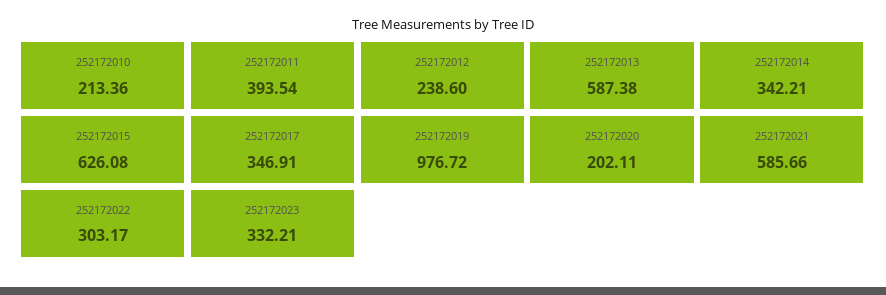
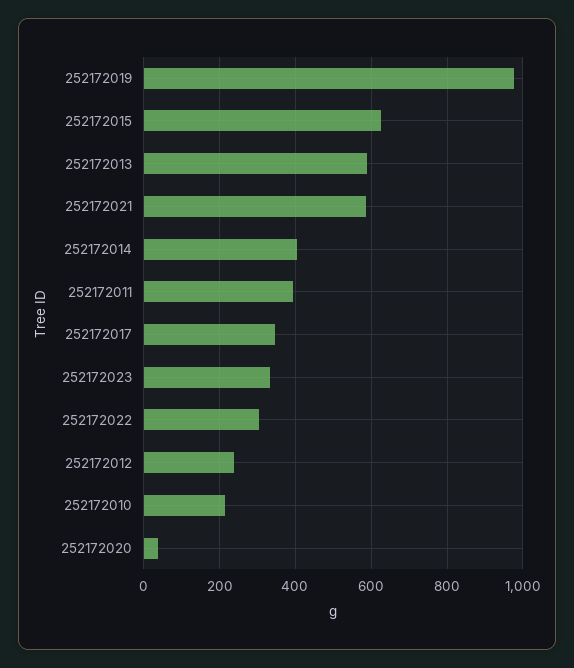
252172014: 342.21 -> 400
252172020: 202.11 -> 40

